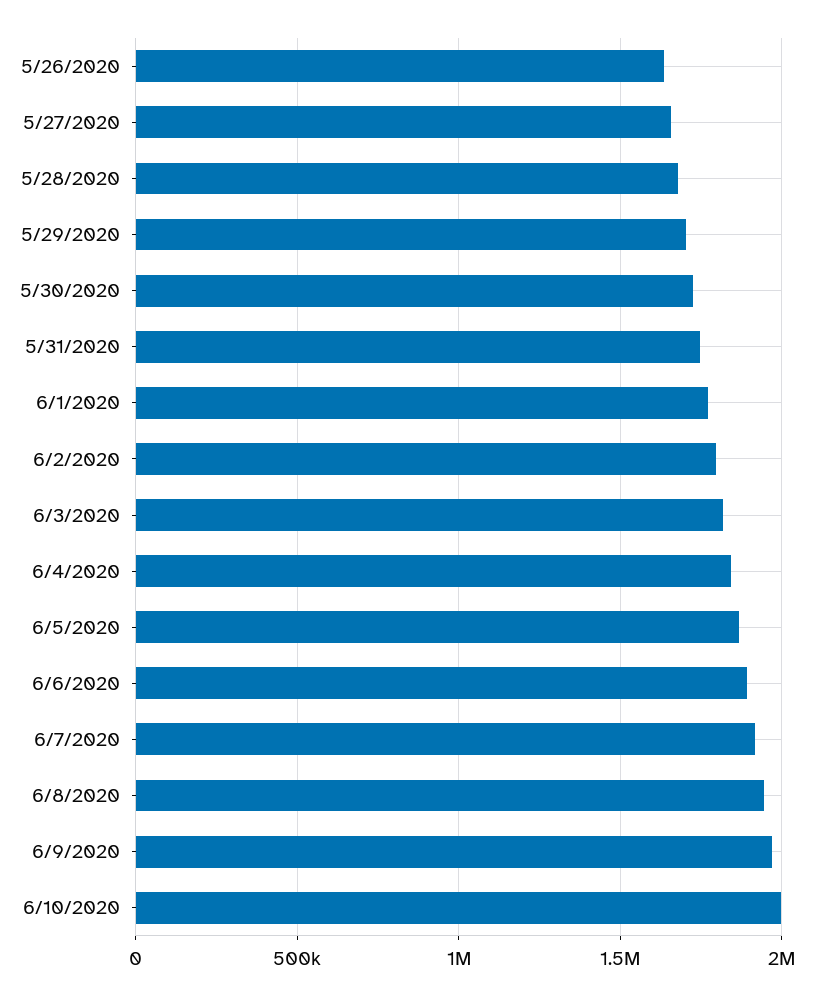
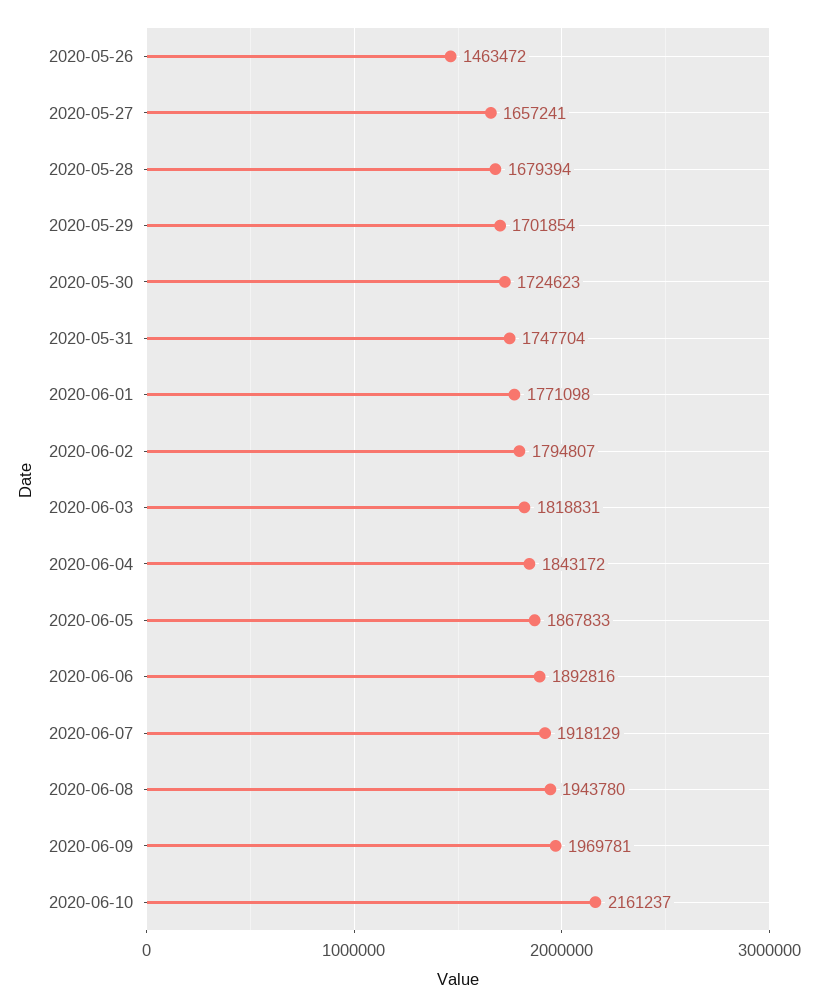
5/26/2020: 1650000 -> 1463472
6/10/2020: 2000000 -> 2161237

